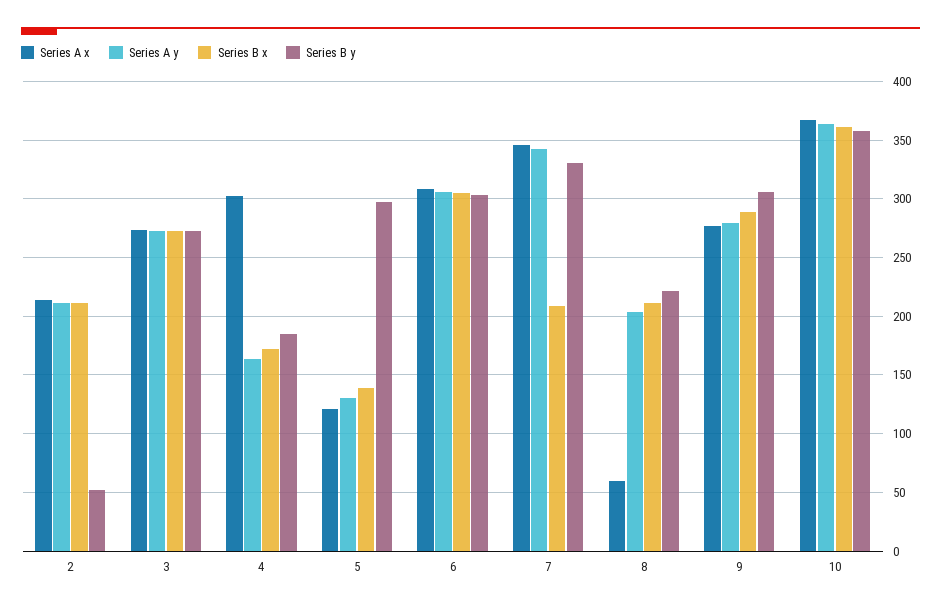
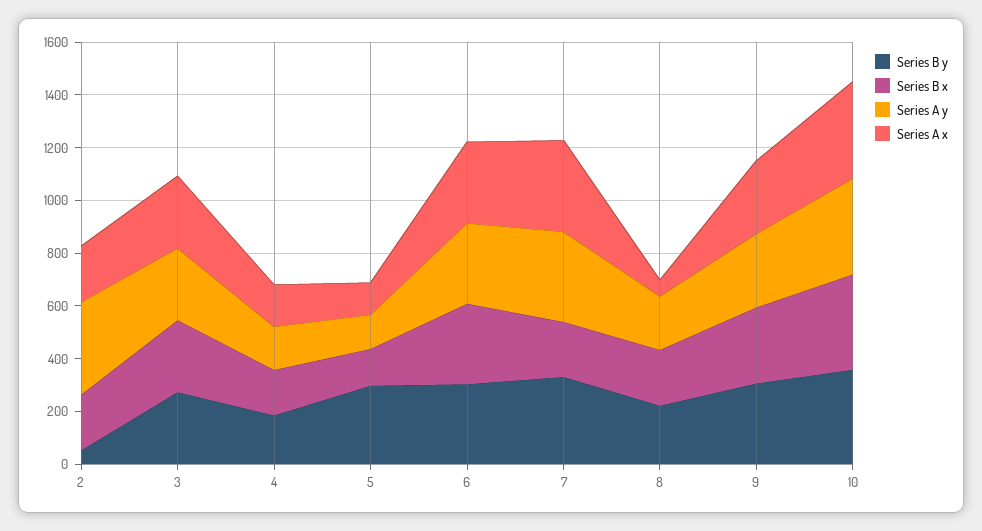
Series A y, 2: 210 -> 350
Series A x, 4: 300 -> 150

